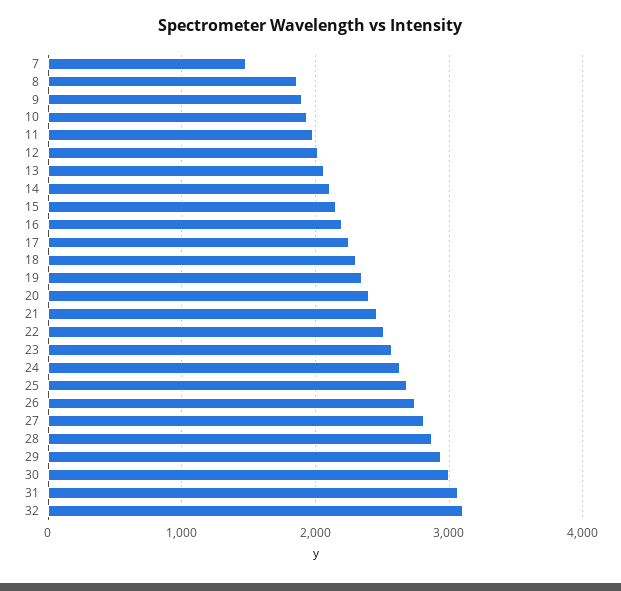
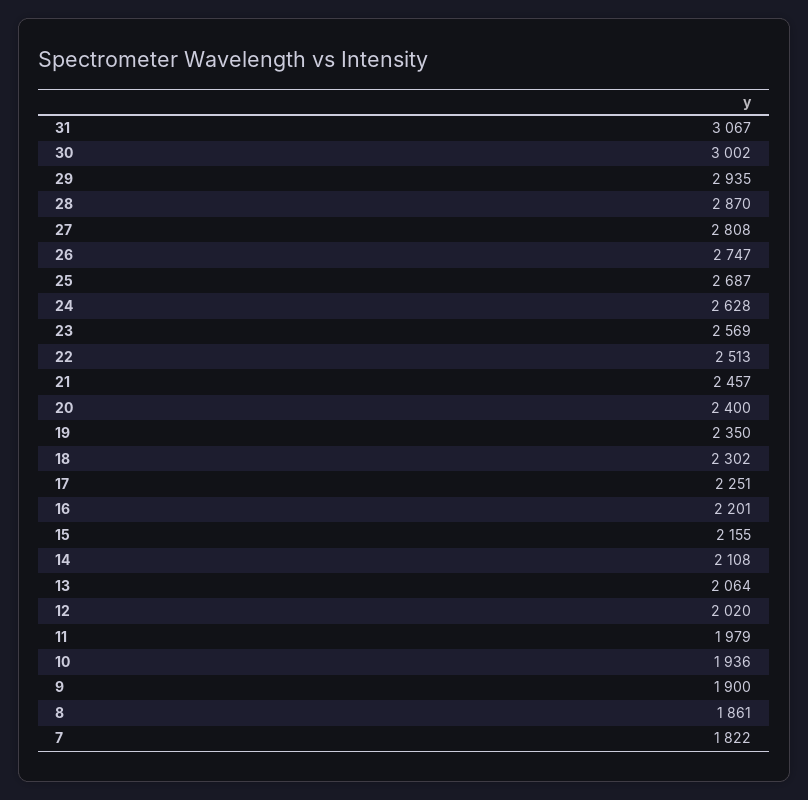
7: 1500 -> 1822
32: 3100 -> none

